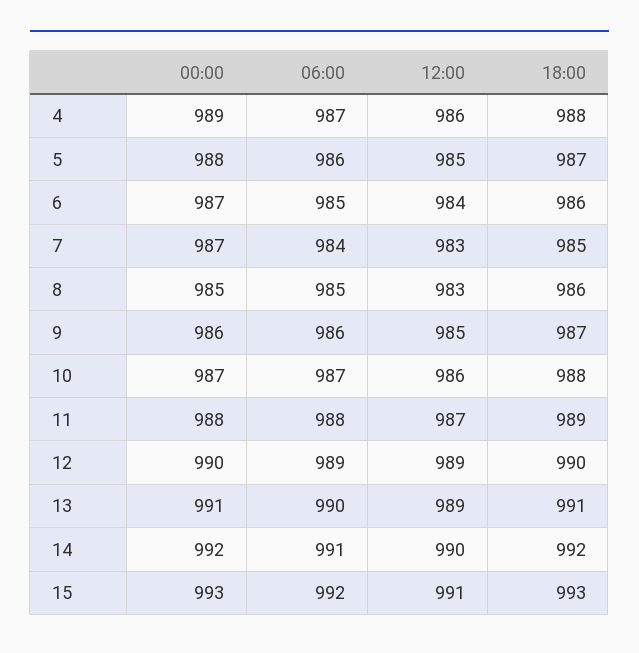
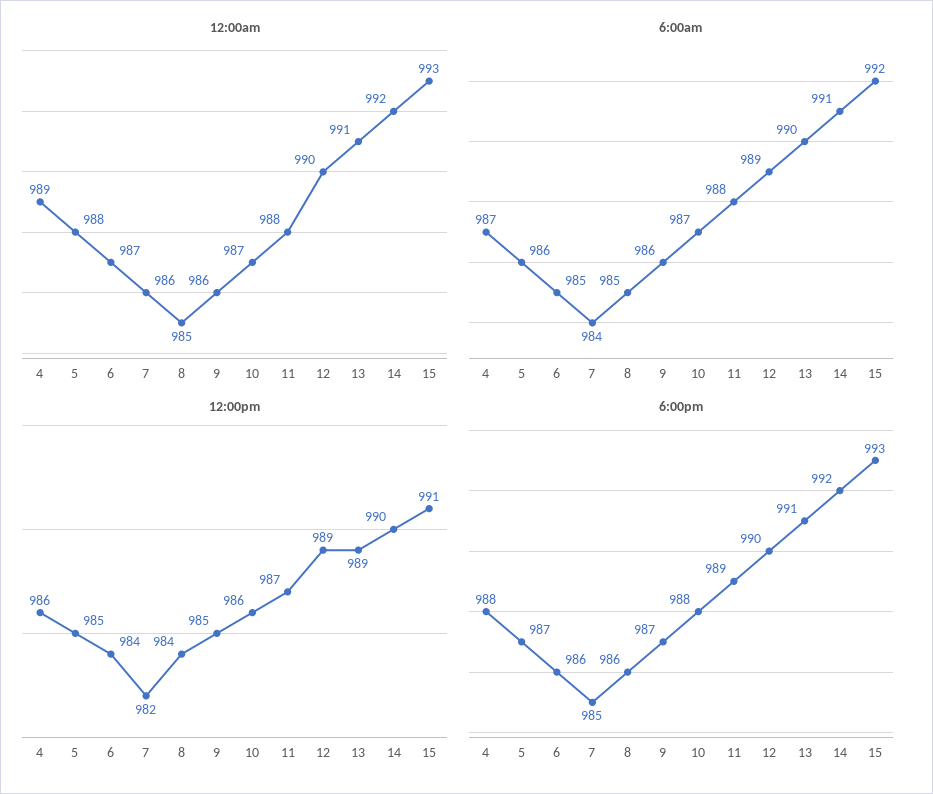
00:00, 7: 987 -> 986
12:00, 7: 983 -> 982
12:00, 8: 983 -> 984

